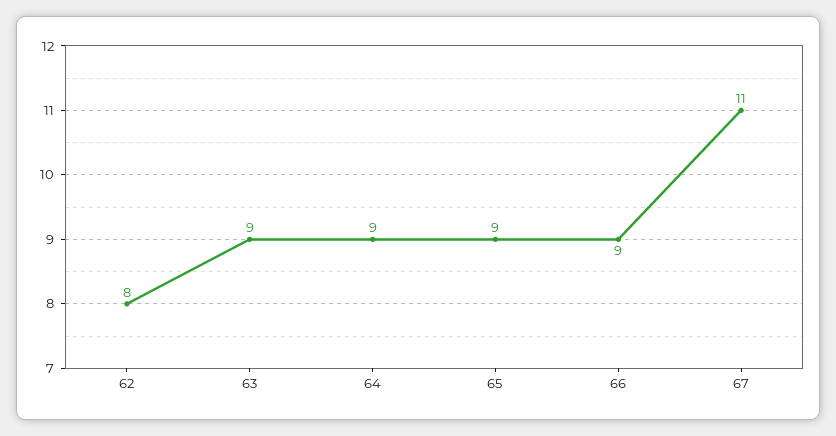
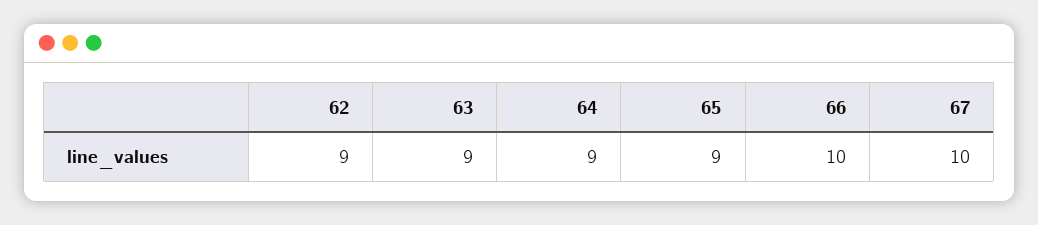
62: 8 -> 9
66: 9 -> 10
67: 11 -> 10

